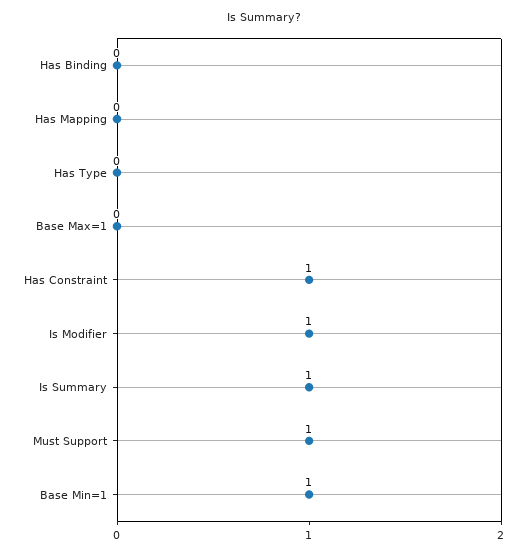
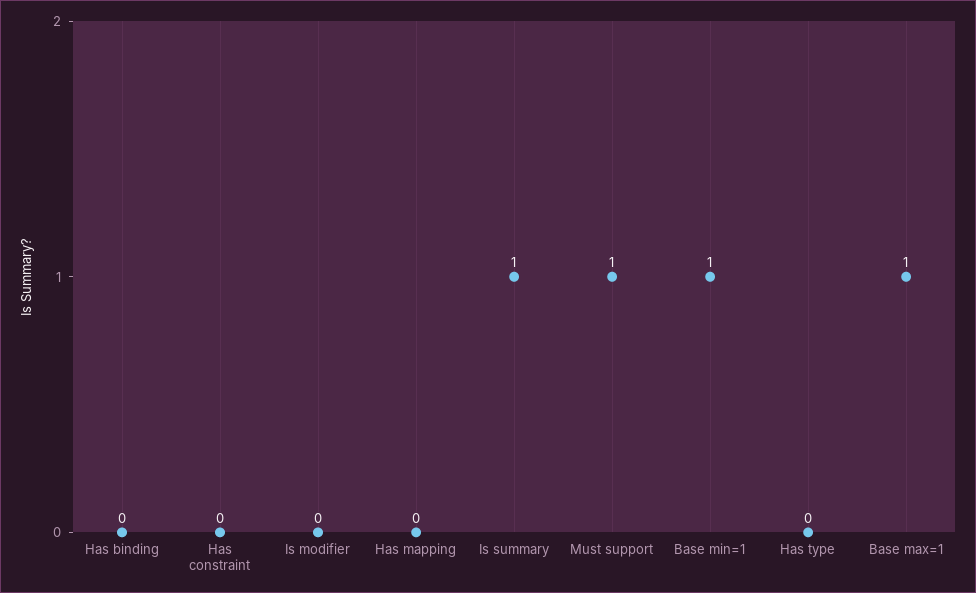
Base Max=1: 0 -> 1
Has Constraint: 1 -> 0
Is Modifier: 1 -> 0

